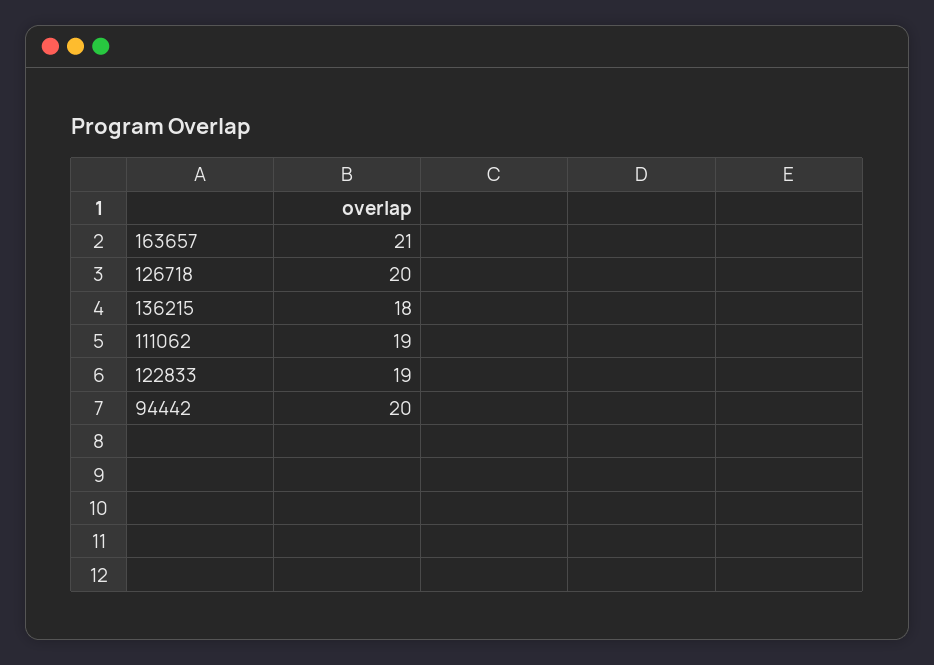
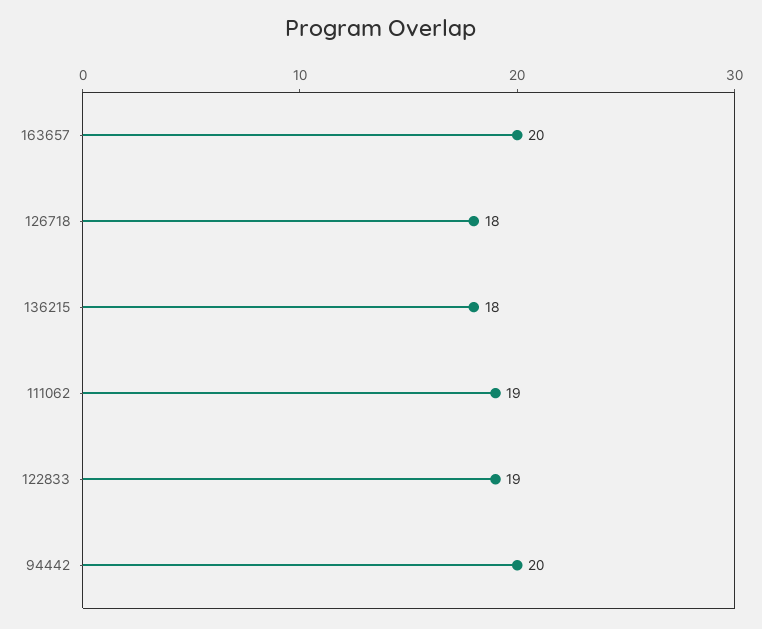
163657: 21 -> 20
126718: 20 -> 18

